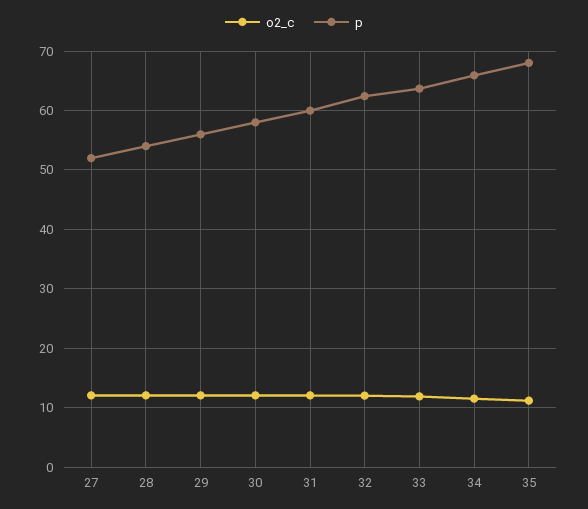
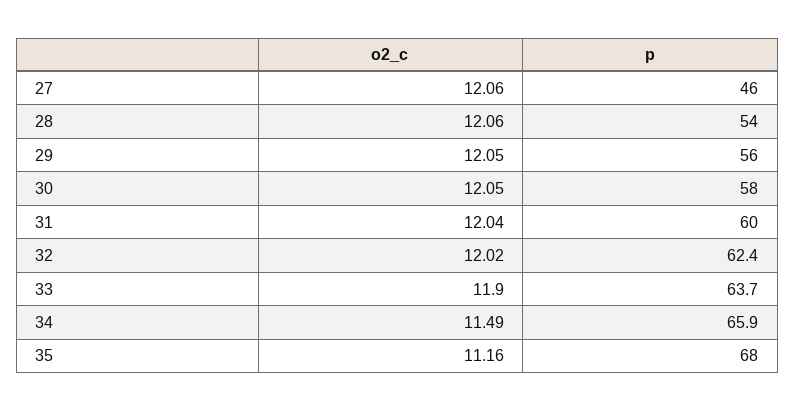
p, 27: 52 -> 46

